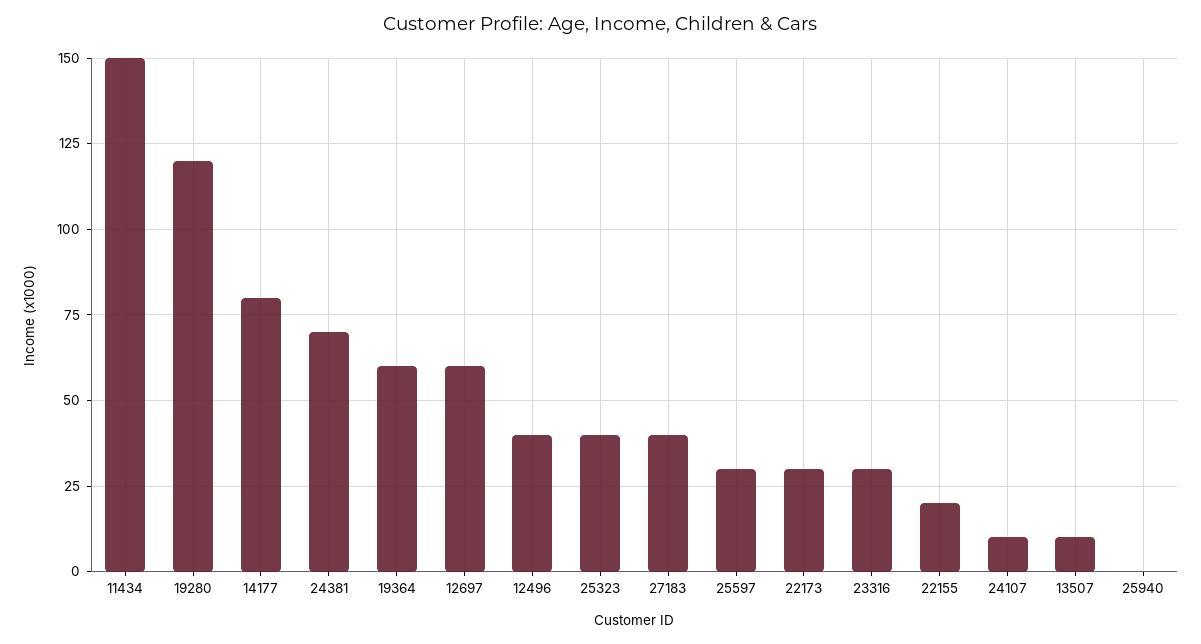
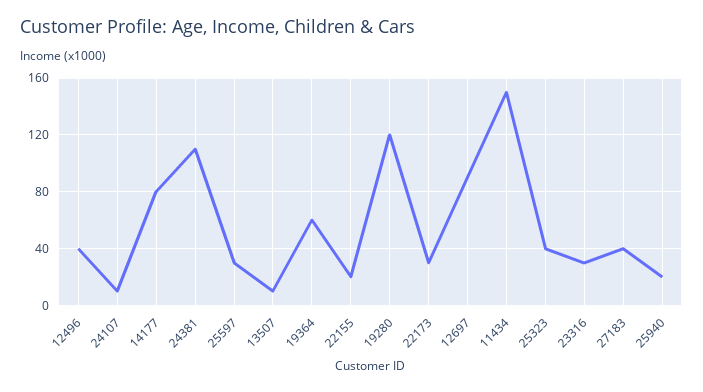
24381: 70 -> 110
12697: 60 -> 90
25940: 0 -> 20

